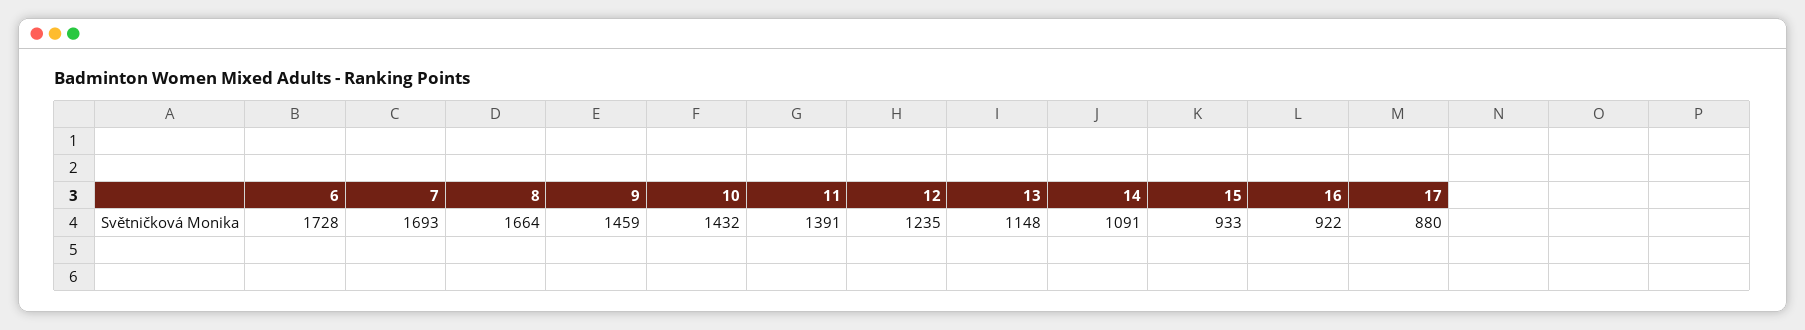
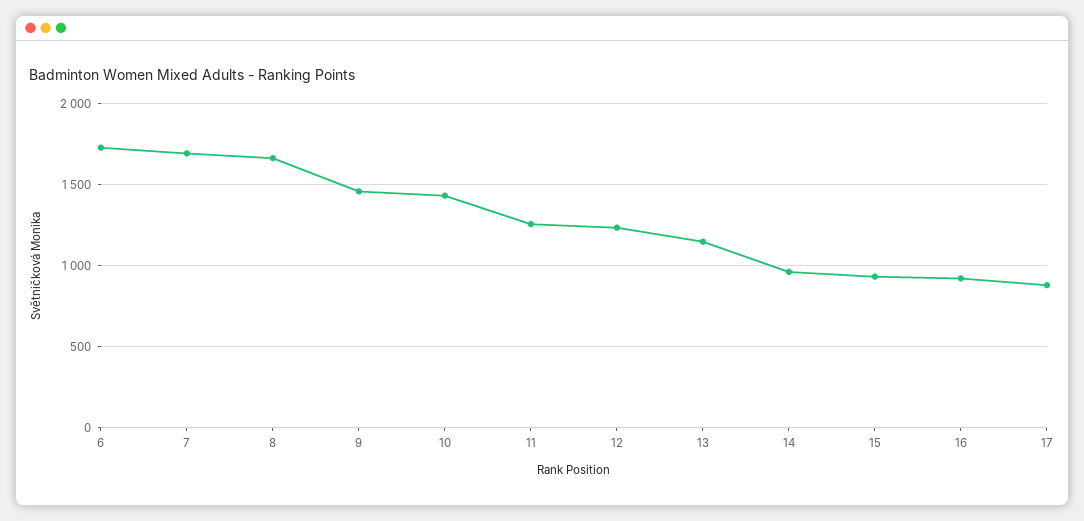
11: 1391 -> 1250
14: 1091 -> 950

